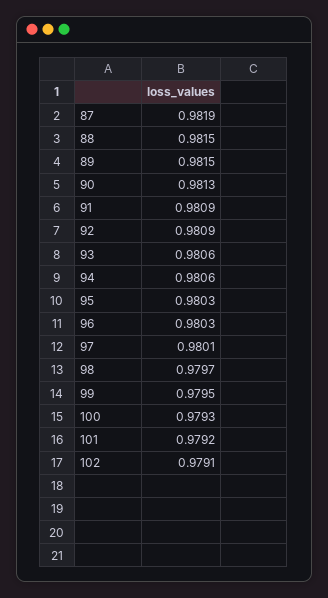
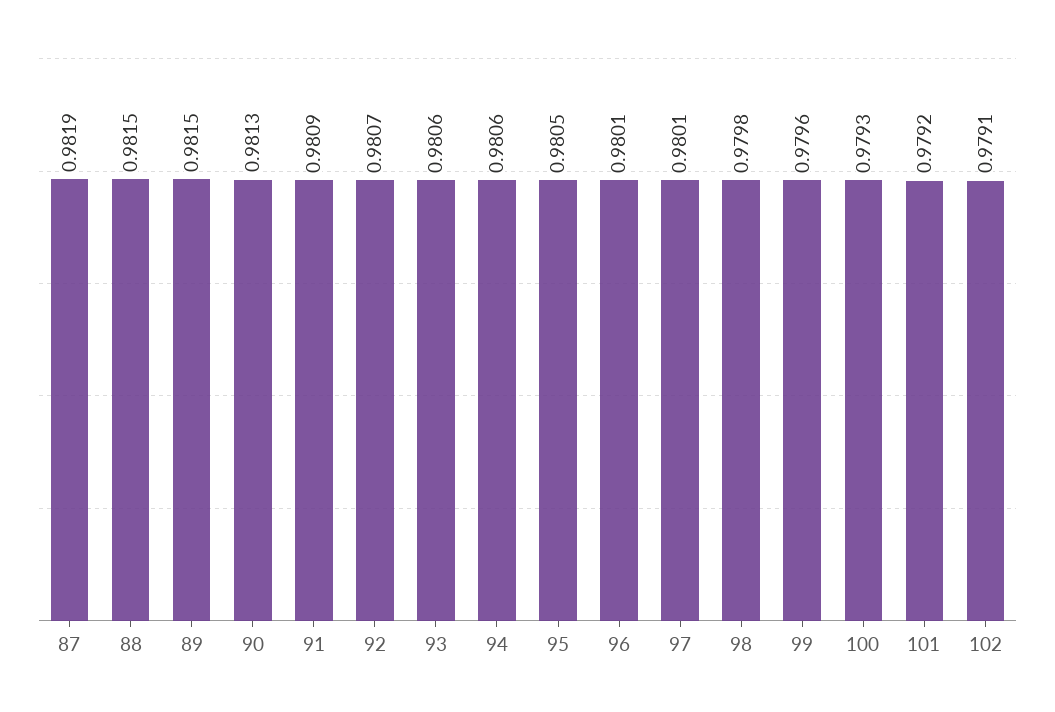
92: 0.9809 -> 0.9807
95: 0.9803 -> 0.9805
96: 0.9803 -> 0.9801
98: 0.9797 -> 0.9798
99: 0.9795 -> 0.9796

